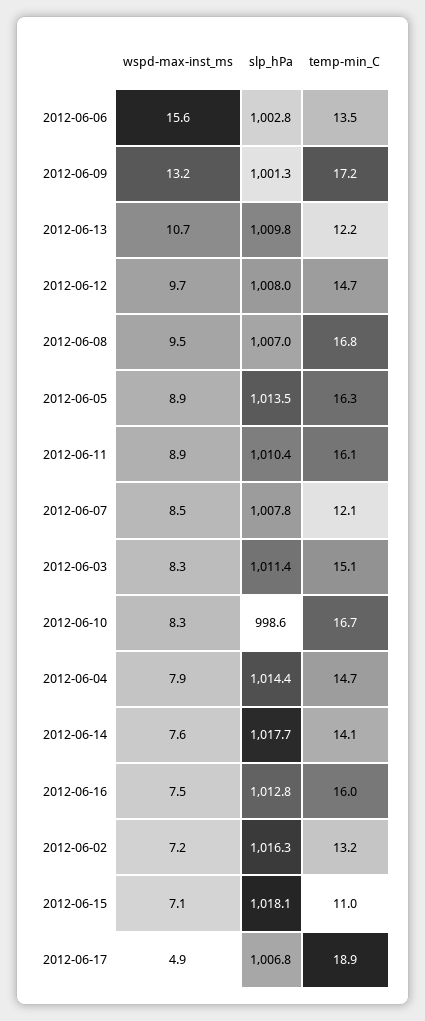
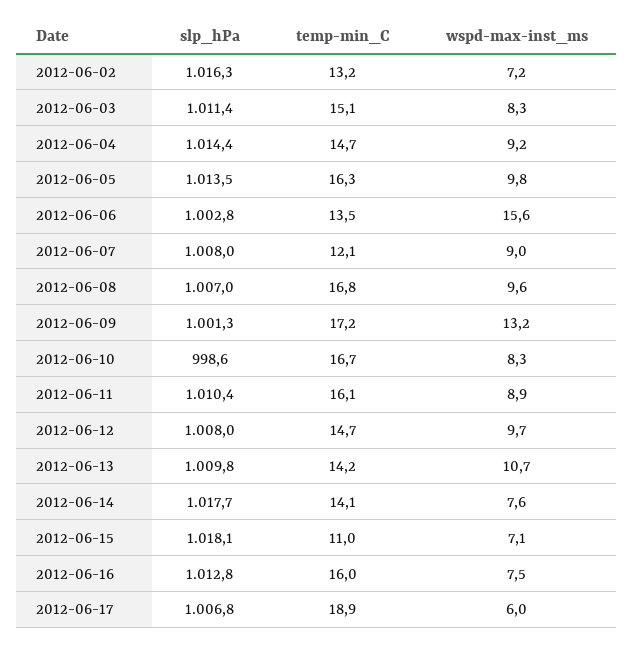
temp-min_C, 2012-06-13: 12.2 -> 14.2
wspd-max-inst_ms, 2012-06-08: 9.5 -> 9.6
wspd-max-inst_ms, 2012-06-05: 8.9 -> 9.8
wspd-max-inst_ms, 2012-06-07: 8.5 -> 9
slp_hPa, 2012-06-07: 1007.8 -> 1008
wspd-max-inst_ms, 2012-06-04: 7.9 -> 9.2
wspd-max-inst_ms, 2012-06-17: 4.9 -> 6

